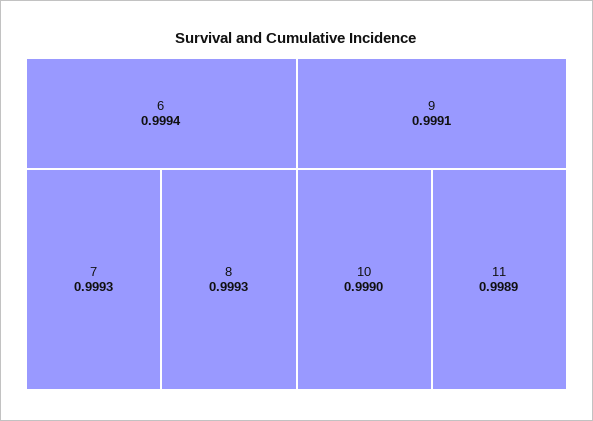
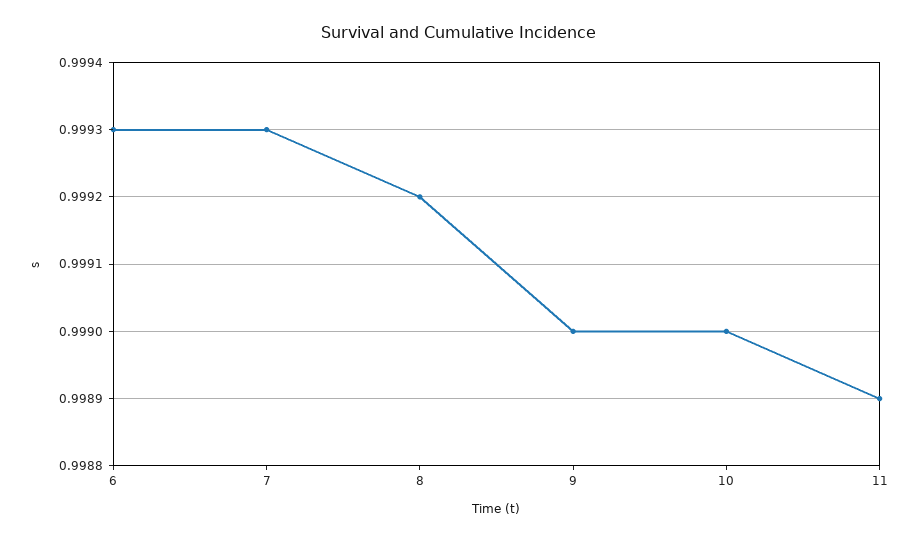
6: 0.9994 -> 0.9993
8: 0.9993 -> 0.9992
9: 0.9991 -> 0.999

